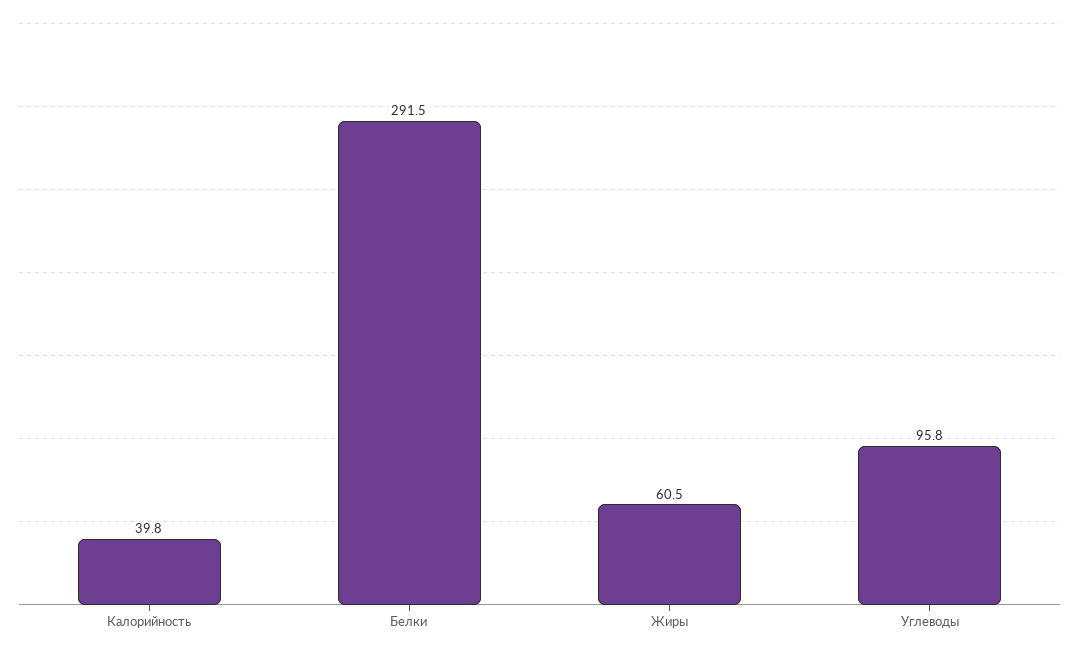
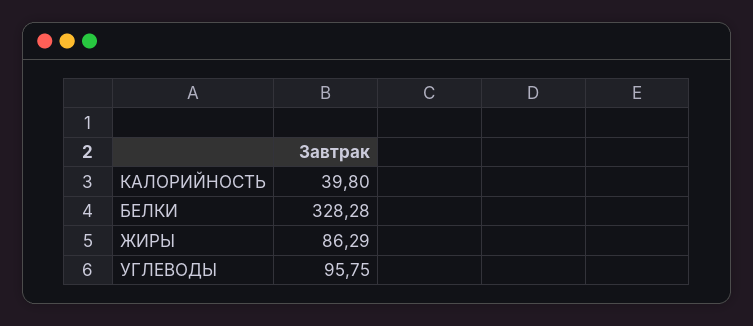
Белки: 291.5 -> 328.28
Жиры: 60.5 -> 86.29

